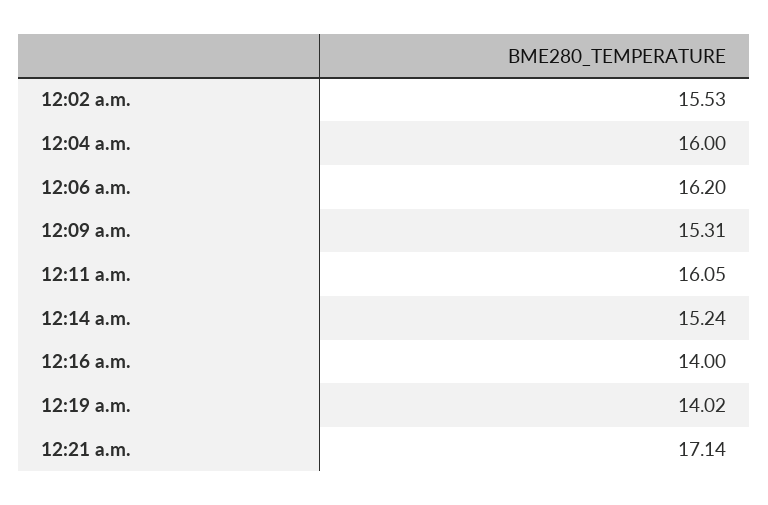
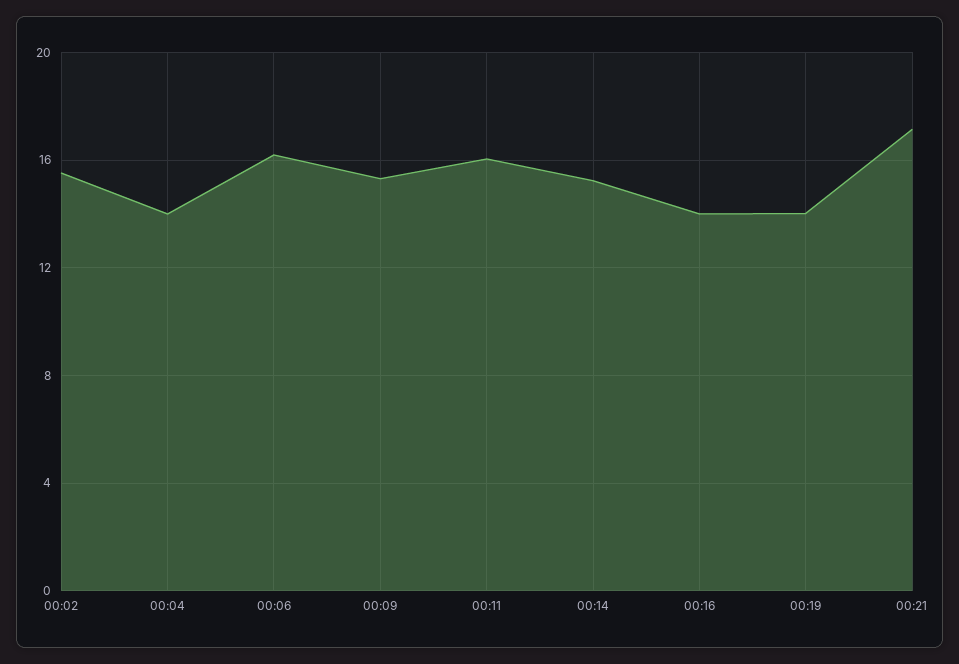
12:04 a.m.: 16 -> 14

